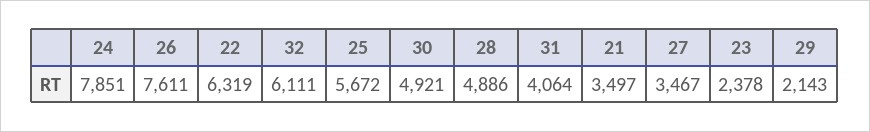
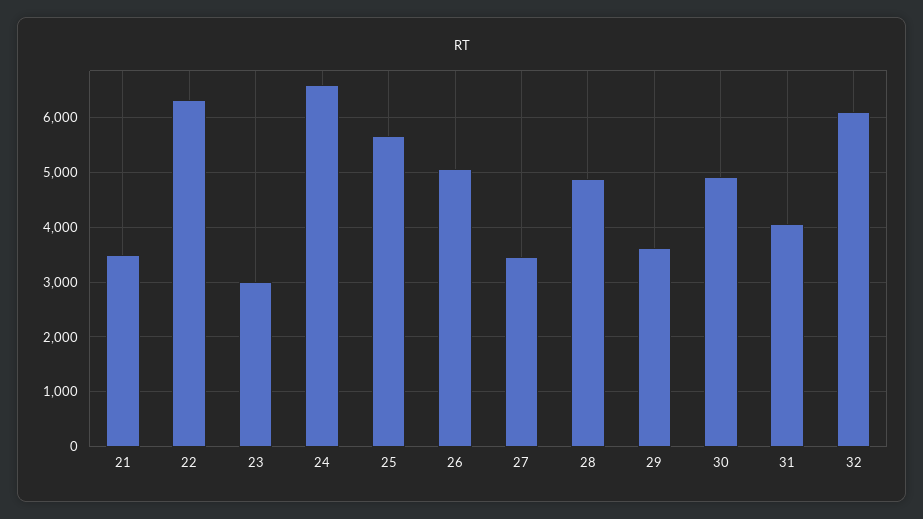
24: 7851 -> 6600
26: 7611 -> 5000
23: 2378 -> 3000
29: 2143 -> 3600

